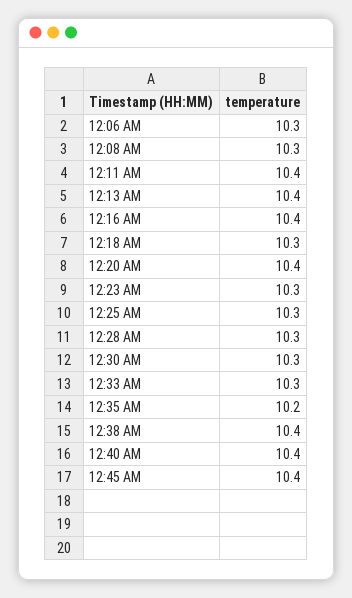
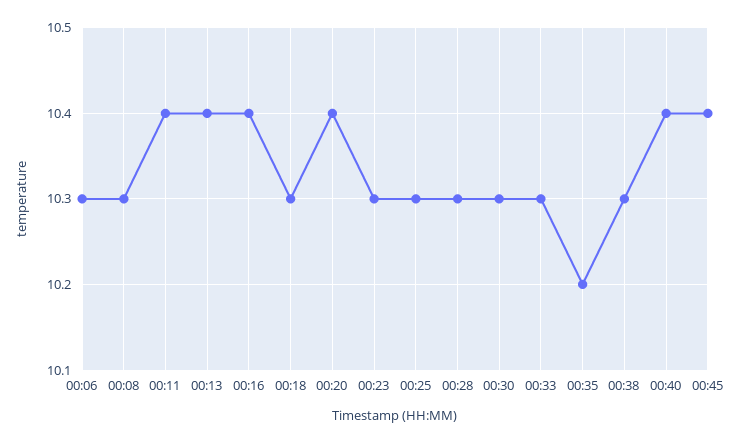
12:38 AM: 10.4 -> 10.3

